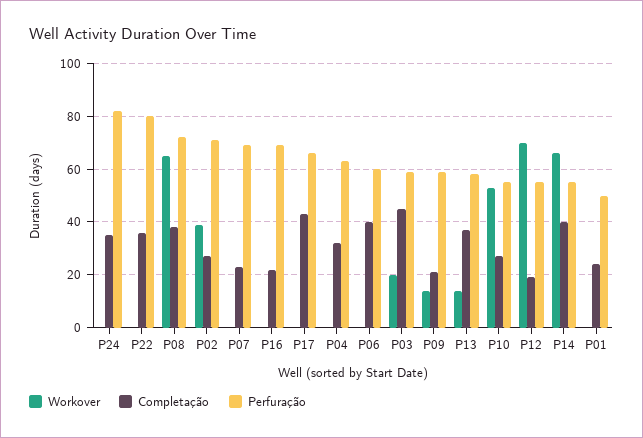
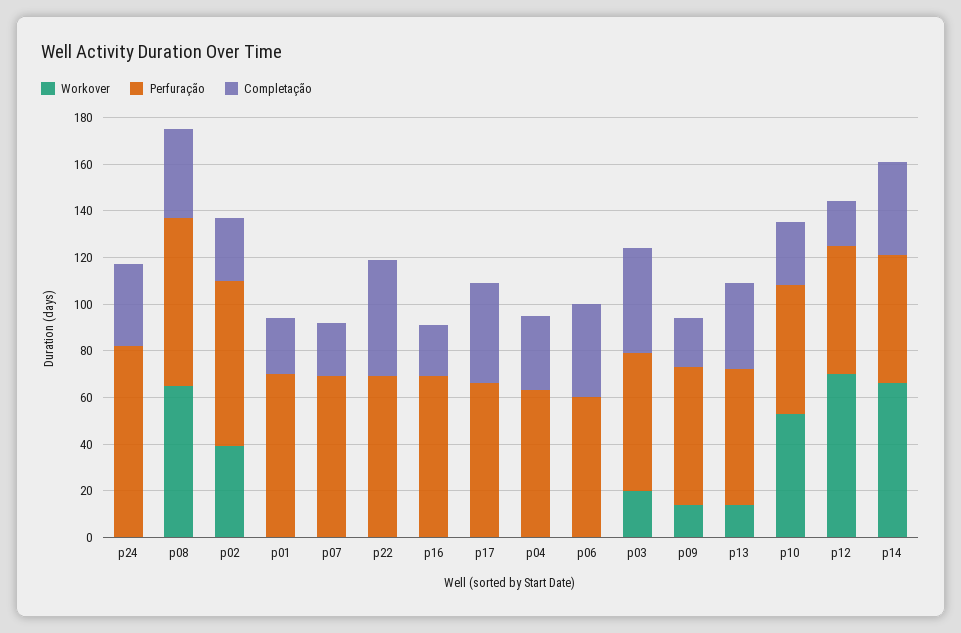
Completação, P22: 35 -> 50
Perfuração, P22: 80 -> 70
Perfuração, P01: 50 -> 70

